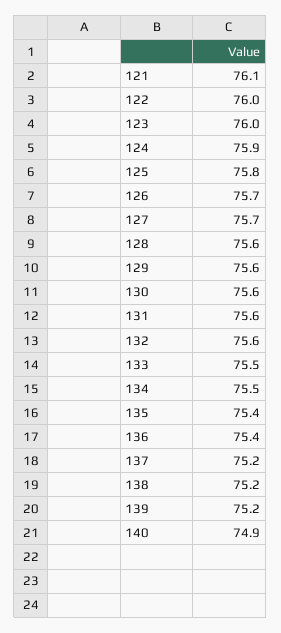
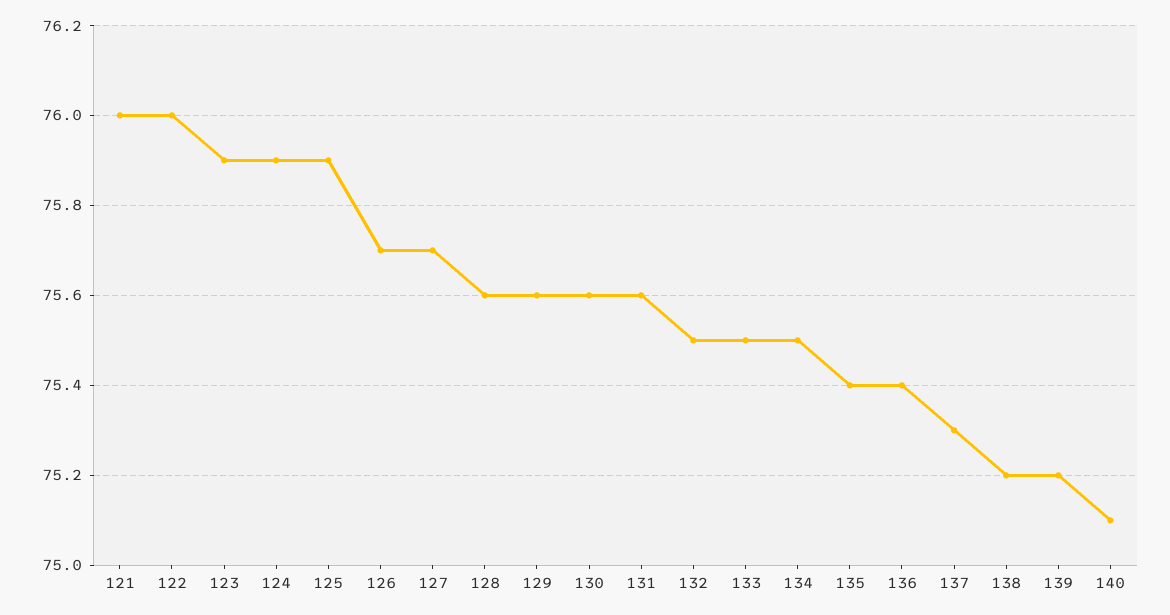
121: 76.1 -> 76
123: 76 -> 75.9
125: 75.8 -> 75.9
132: 75.6 -> 75.5
137: 75.2 -> 75.3
140: 74.9 -> 75.1

